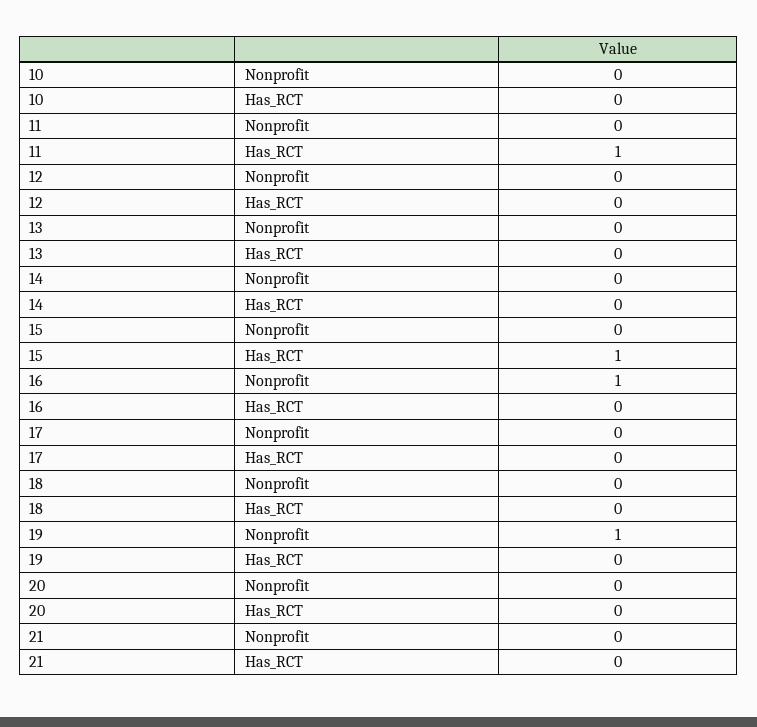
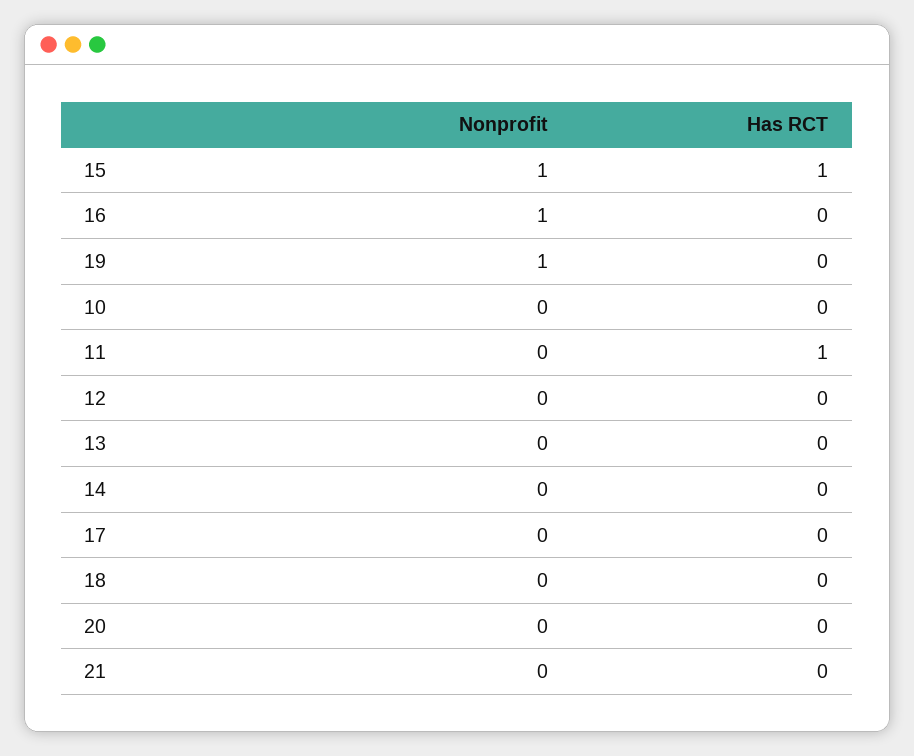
15, Nonprofit: 0 -> 1

